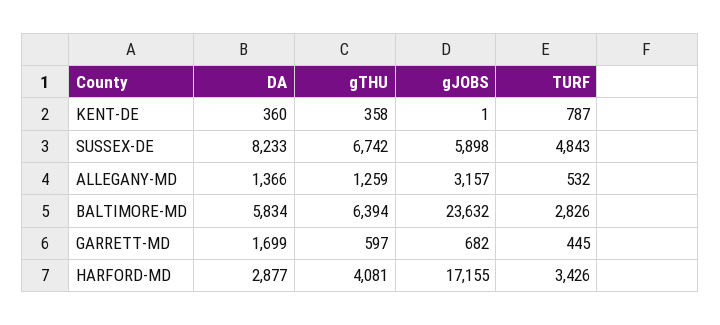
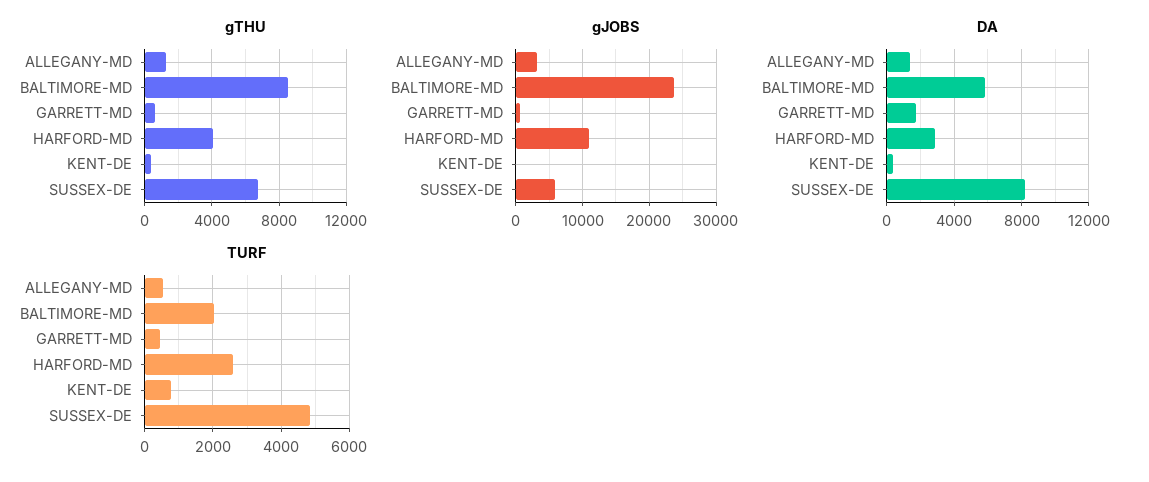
gTHU, BALTIMORE-MD: 6394 -> 8500
TURF, BALTIMORE-MD: 2826 -> 2000
gJOBS, HARFORD-MD: 17155 -> 11000
TURF, HARFORD-MD: 3426 -> 2600

